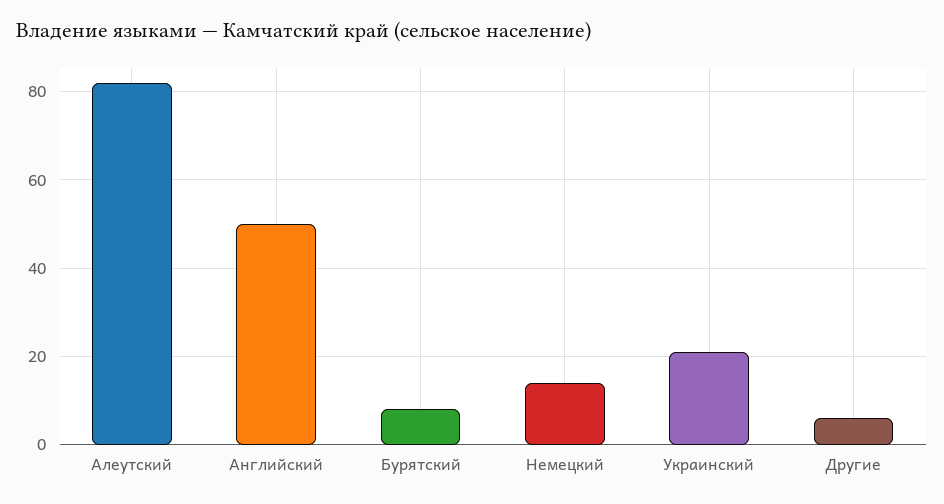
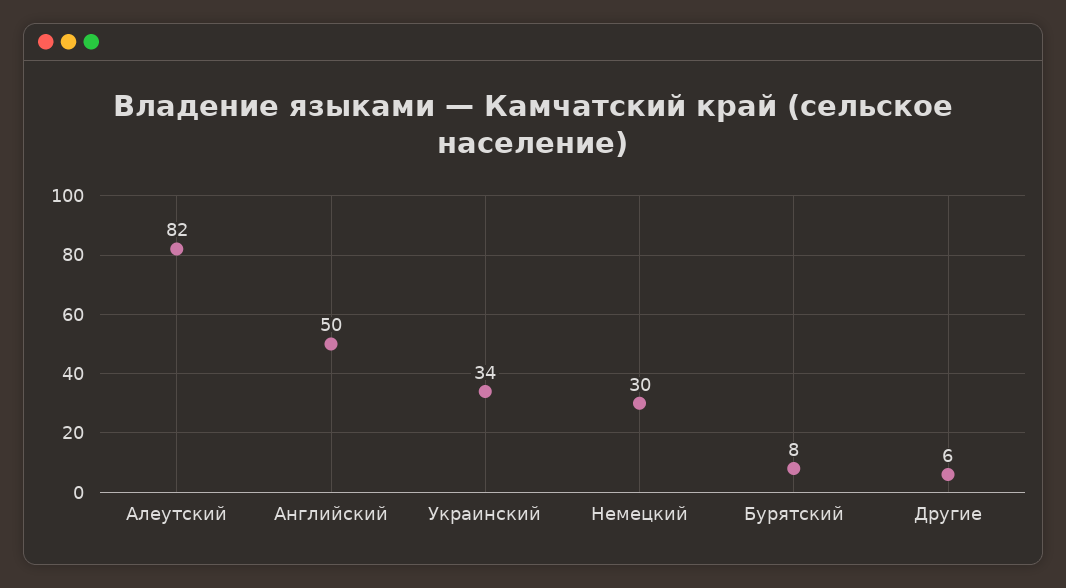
Немецкий: 15 -> 30
Украинский: 20 -> 34

